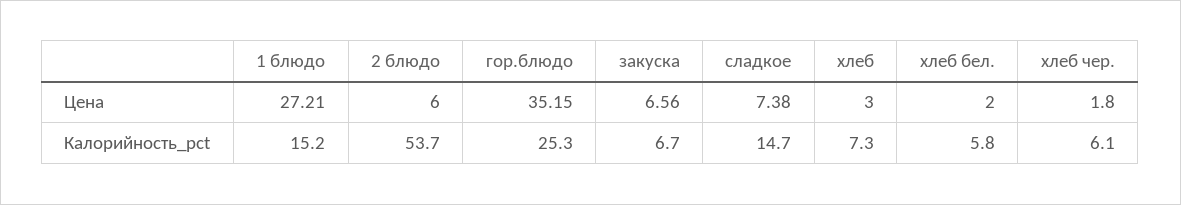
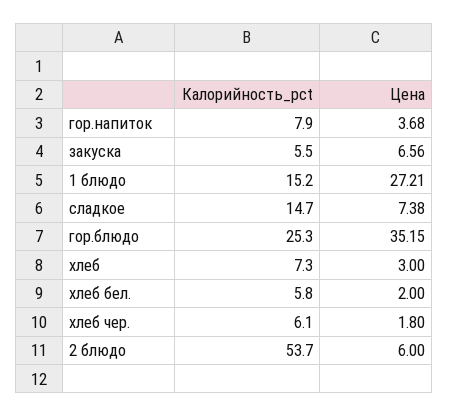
закуска, Калорийность_pct: 6.7 -> 5.5
гор.напиток, Калорийность_pct: none -> 7.9
гор.напиток, Цена: none -> 3.68

